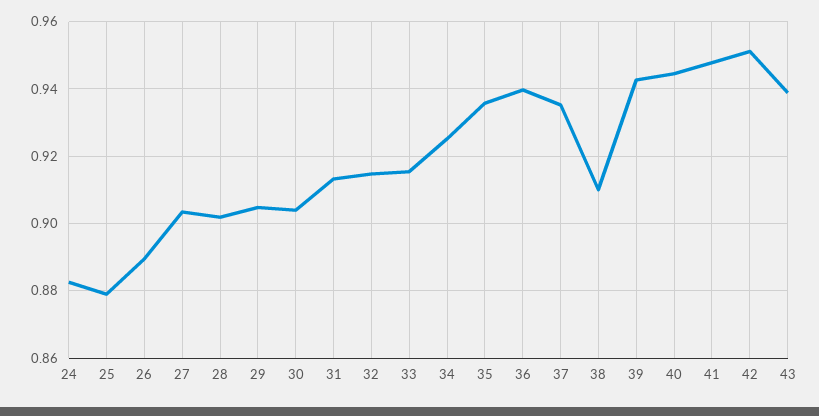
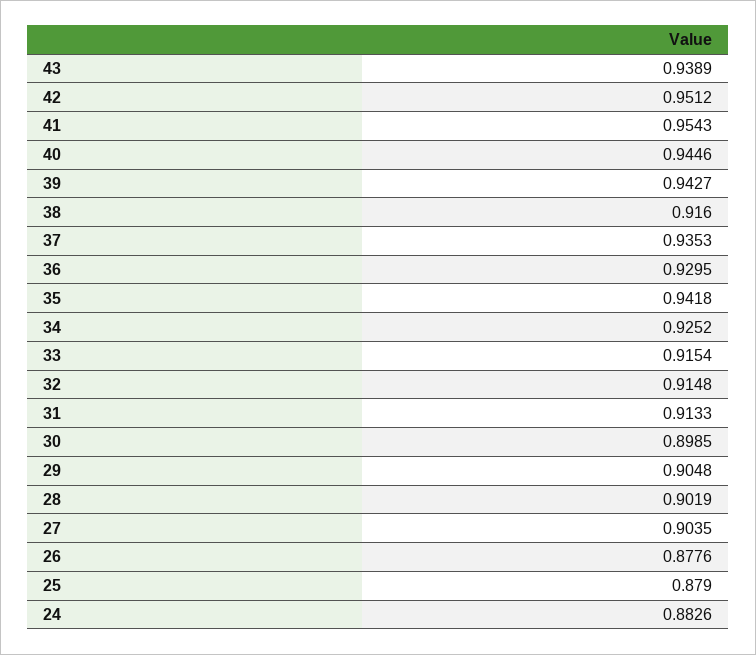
26: 0.89 -> 0.8776
30: 0.904 -> 0.8985
35: 0.936 -> 0.9418
36: 0.94 -> 0.9295
38: 0.91 -> 0.916
41: 0.948 -> 0.9543

